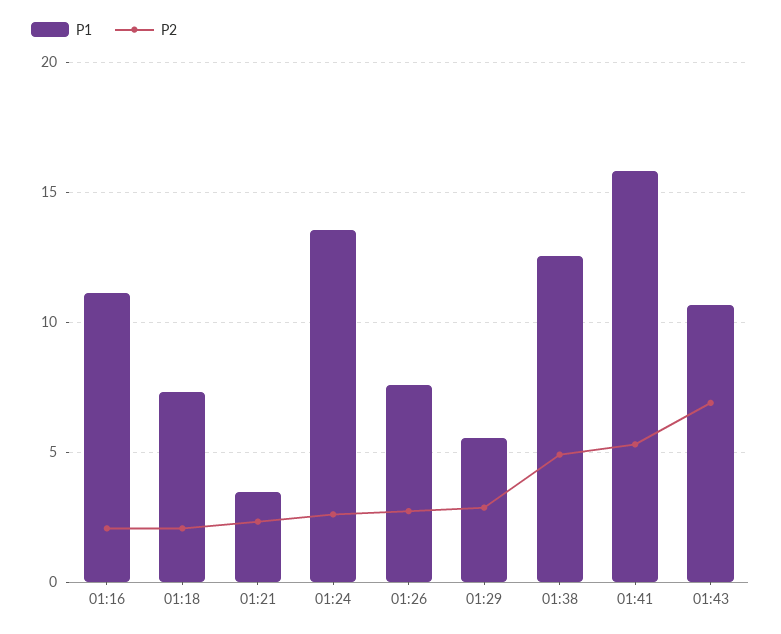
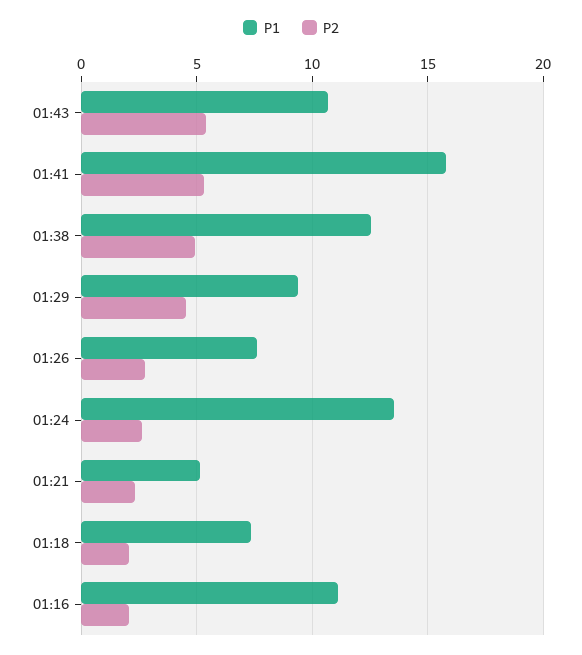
P1, 01:21: 3.5 -> 5
P1, 01:29: 5.5 -> 9.5
P2, 01:29: 3 -> 4.5
P2, 01:43: 7 -> 5.5

